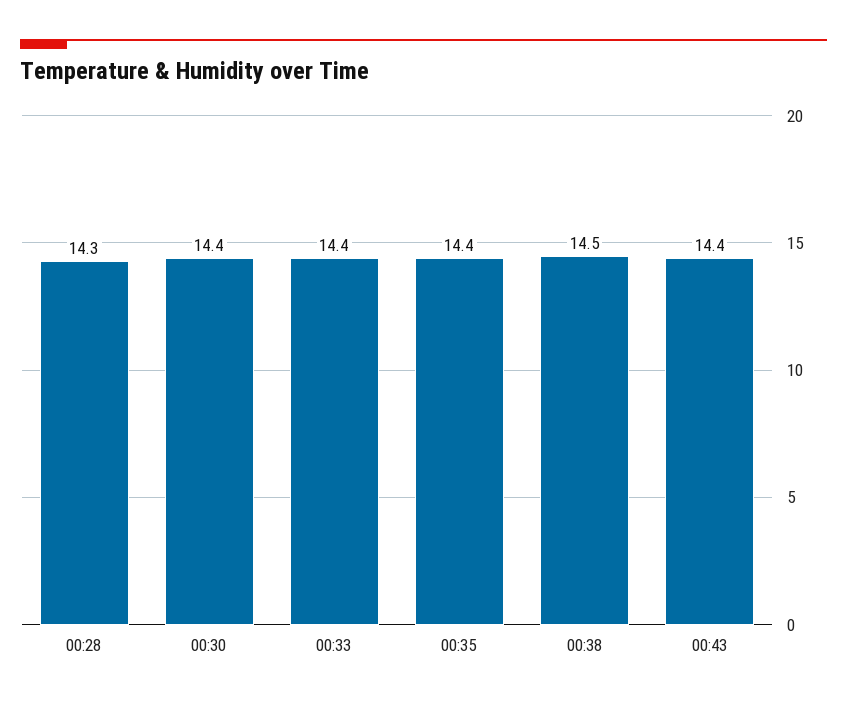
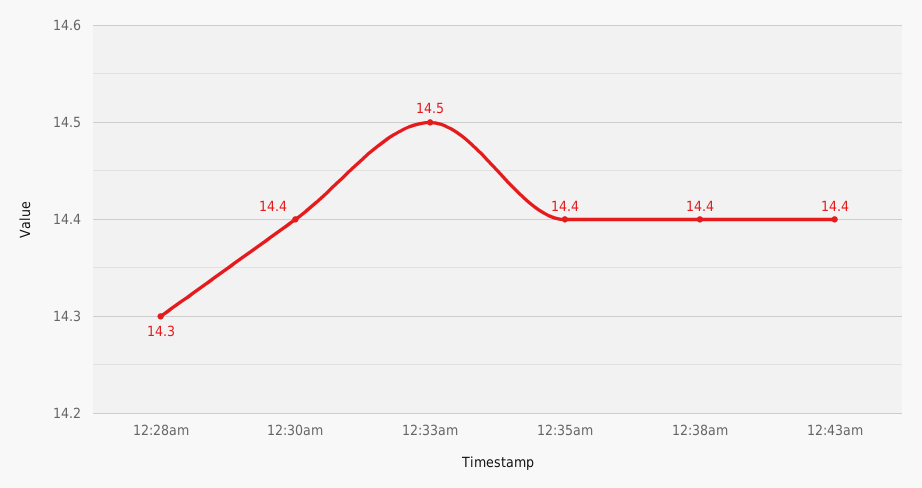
00:33: 14.4 -> 14.5
00:38: 14.5 -> 14.4

